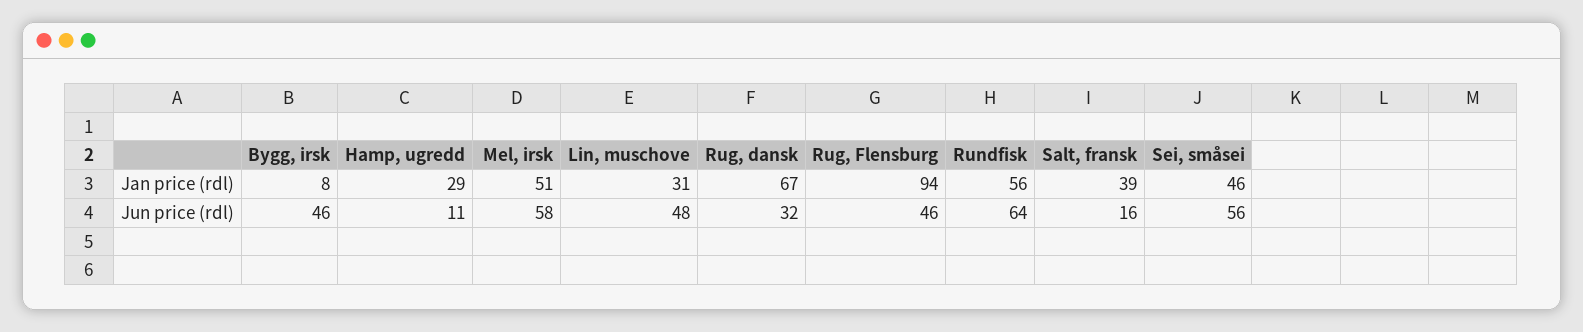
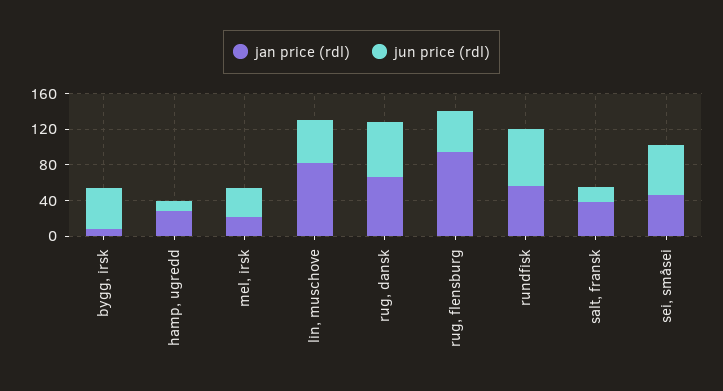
Jan price (rdl), Mel, irsk: 51 -> 20
Jan price (rdl), Lin, muschove: 31 -> 80
Jun price (rdl), Mel, irsk: 58 -> 30
Jun price (rdl), Rug, dansk: 32 -> 60

